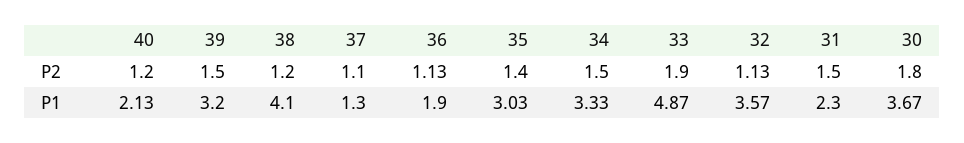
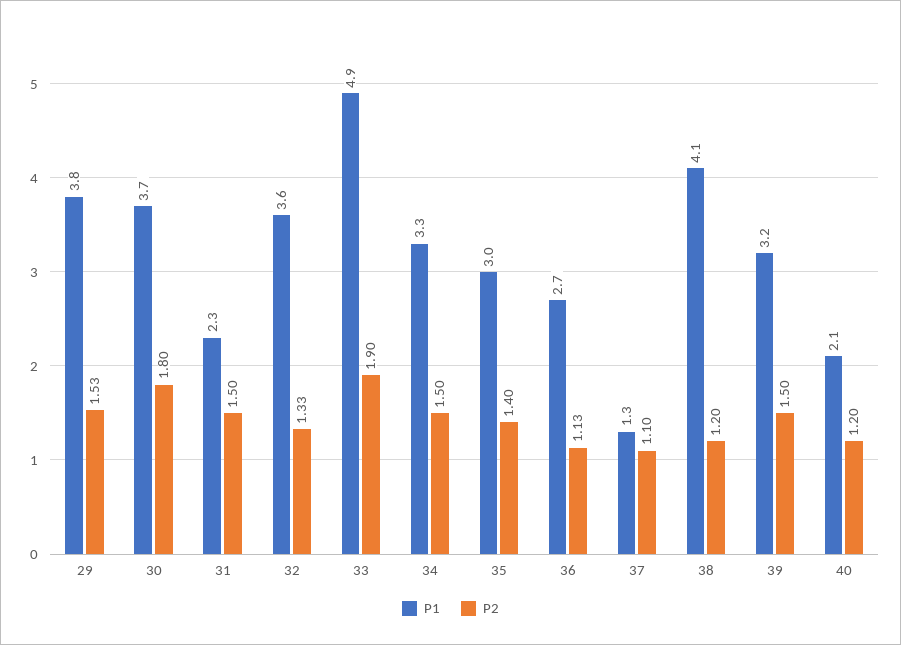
P2, 32: 1.13 -> 1.33
P1, 36: 1.9 -> 2.7
P1, 29: none -> 3.8
P2, 29: none -> 1.53

